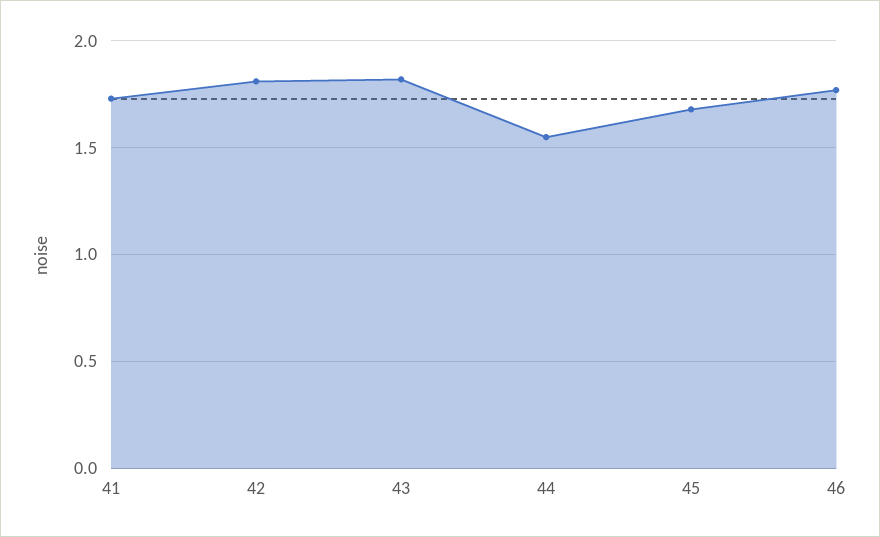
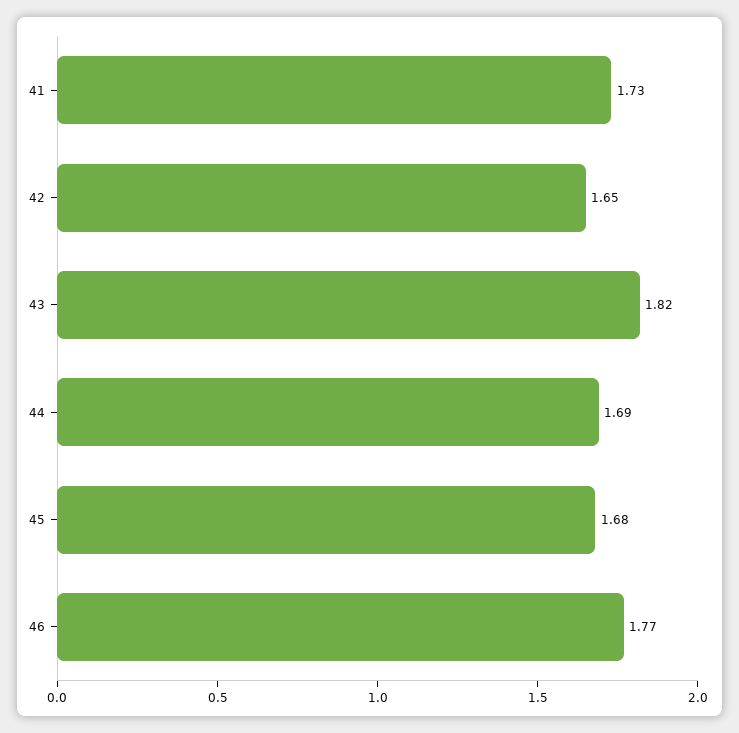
42: 1.8 -> 1.65
44: 1.55 -> 1.69

